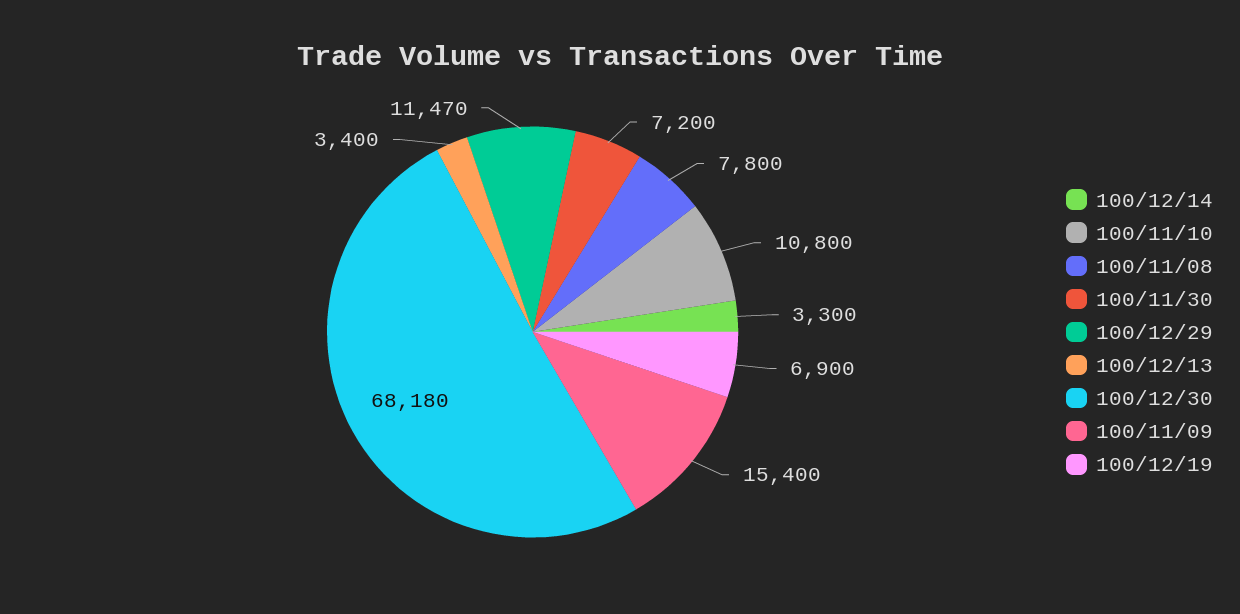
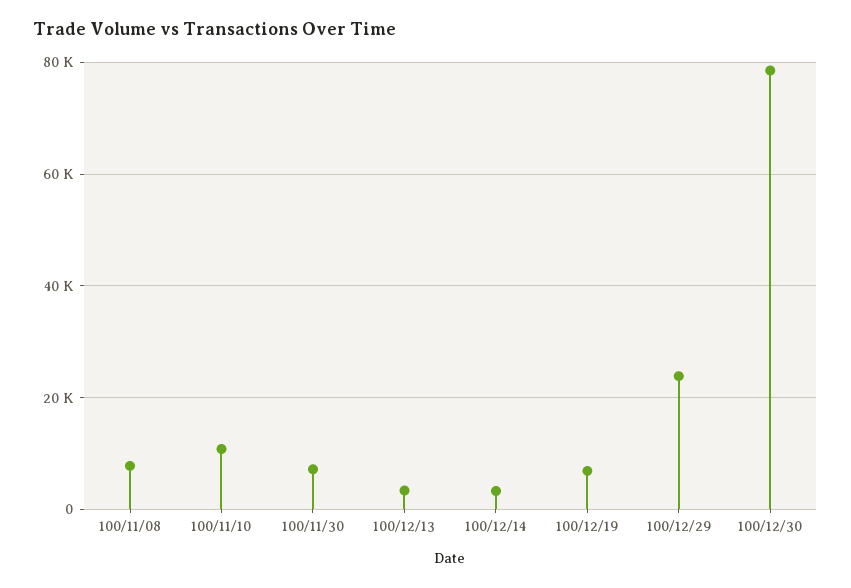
100/12/29: 11470 -> 24000
100/12/30: 68180 -> 78000
100/11/09: 15400 -> none

